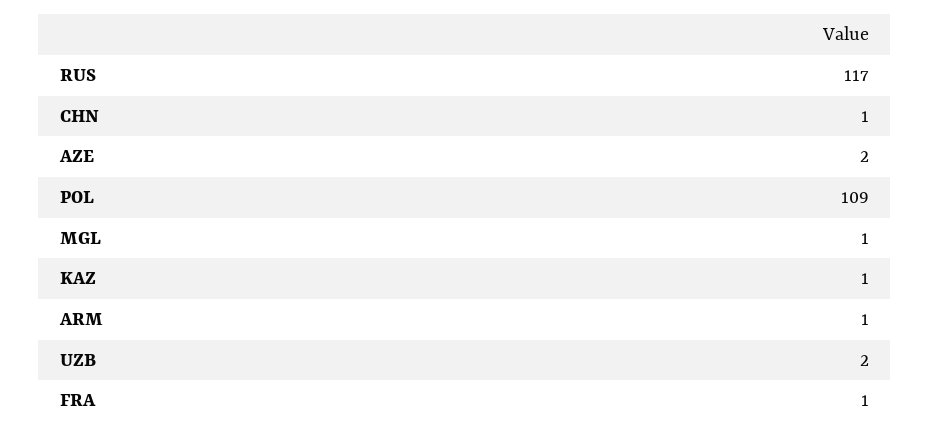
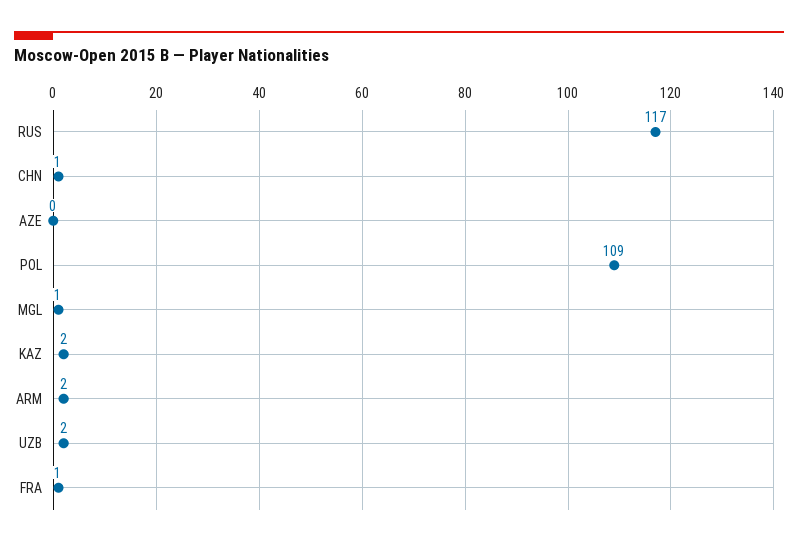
AZE: 2 -> 0
KAZ: 1 -> 2
ARM: 1 -> 2

